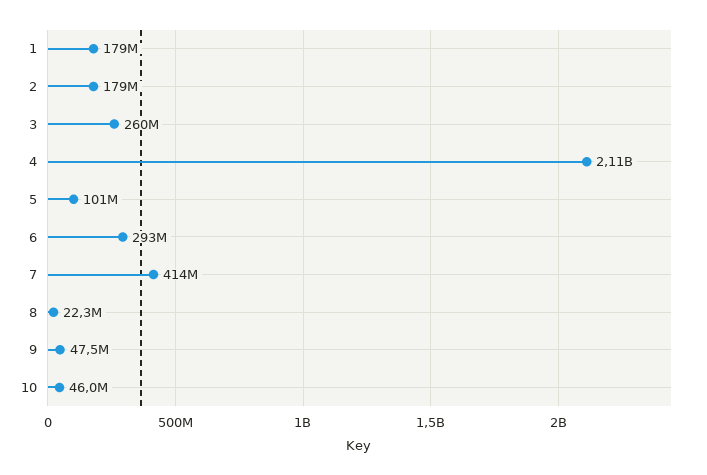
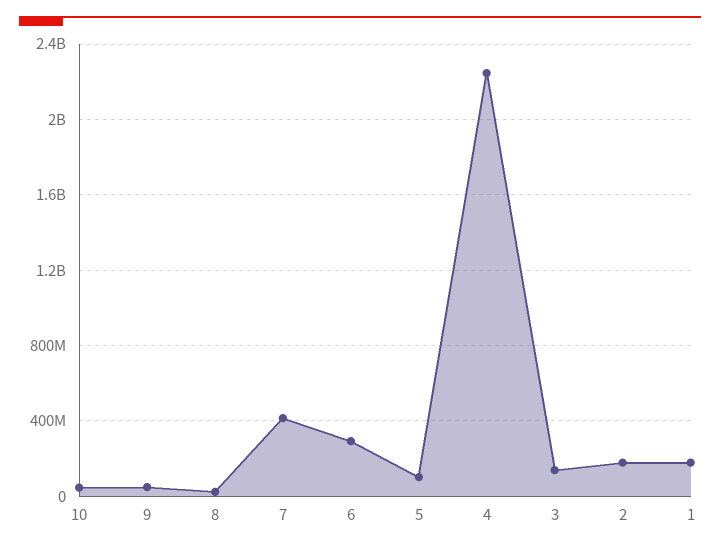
3: 260000000 -> 150000000
4: 2110000000 -> 2250000000

